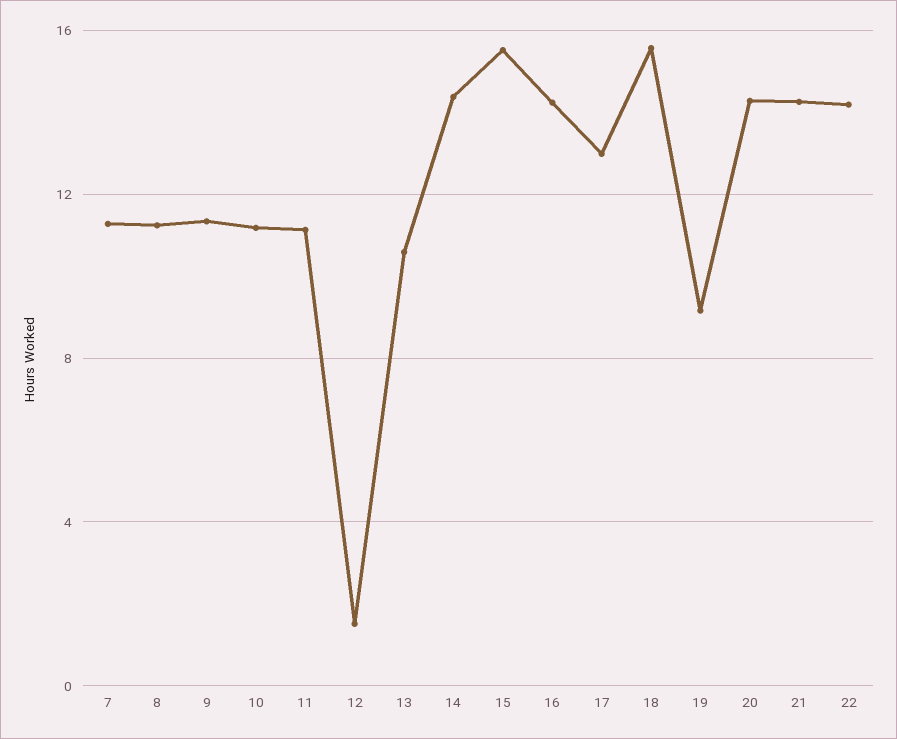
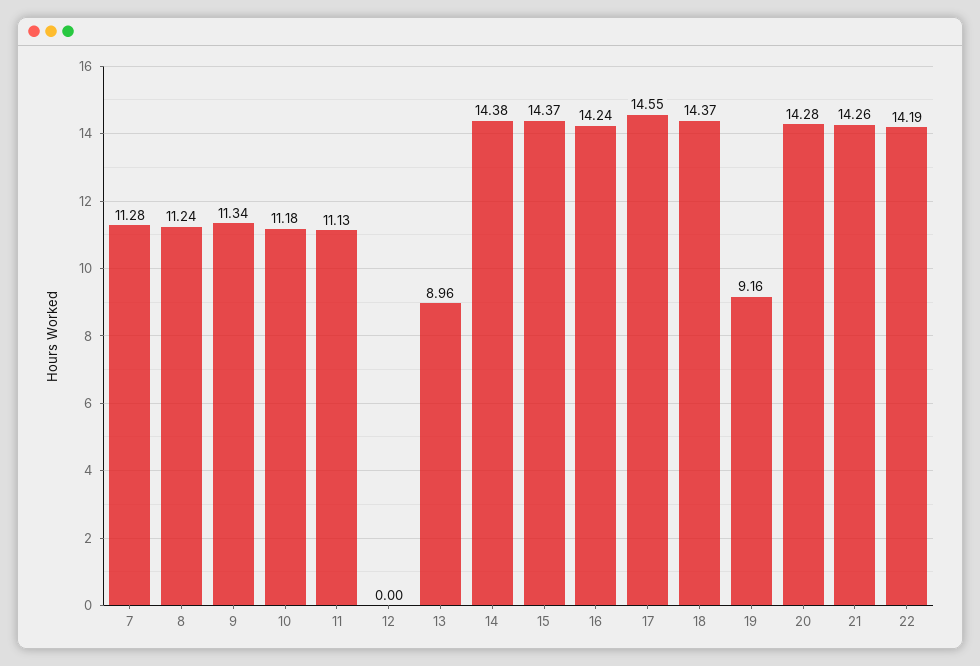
12: 1.5 -> 0
13: 10.5 -> 8.96
15: 15.5 -> 14.37
17: 13 -> 14.55
18: 15.5 -> 14.37

